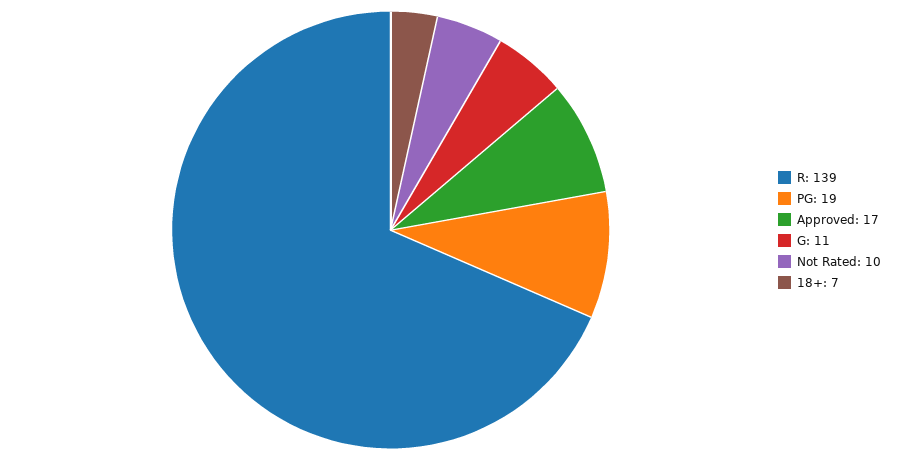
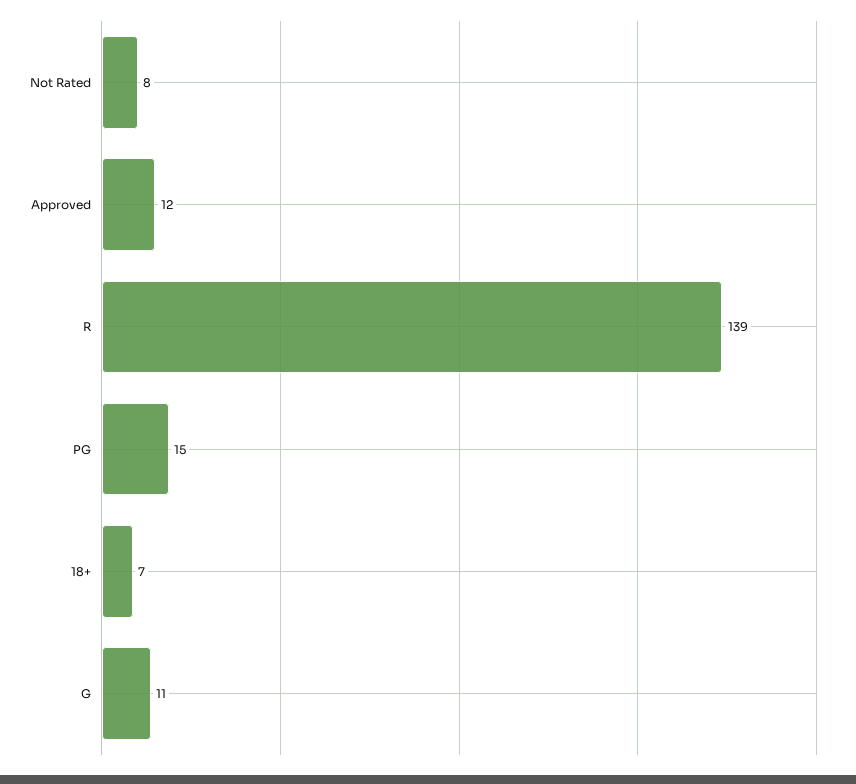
PG: 19 -> 15
Approved: 17 -> 12
Not Rated: 10 -> 8

